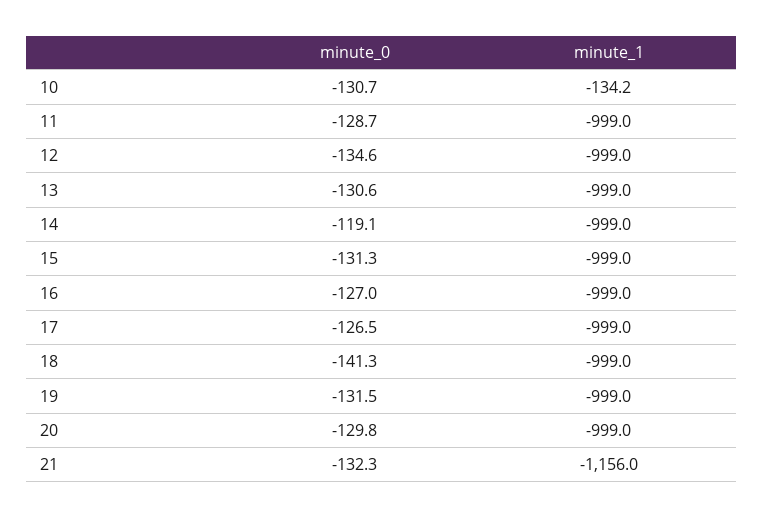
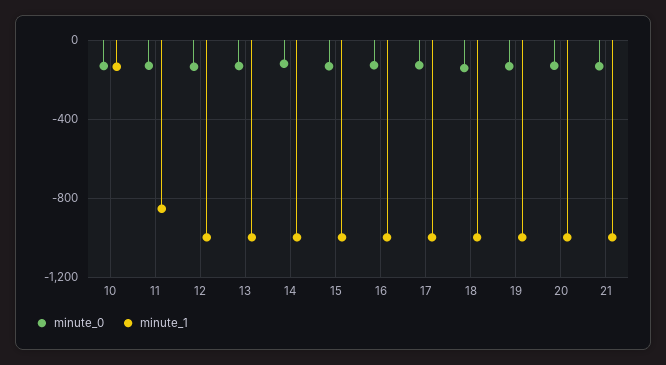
minute_1, 11: -999 -> -850
minute_1, 21: -1156 -> -1000

